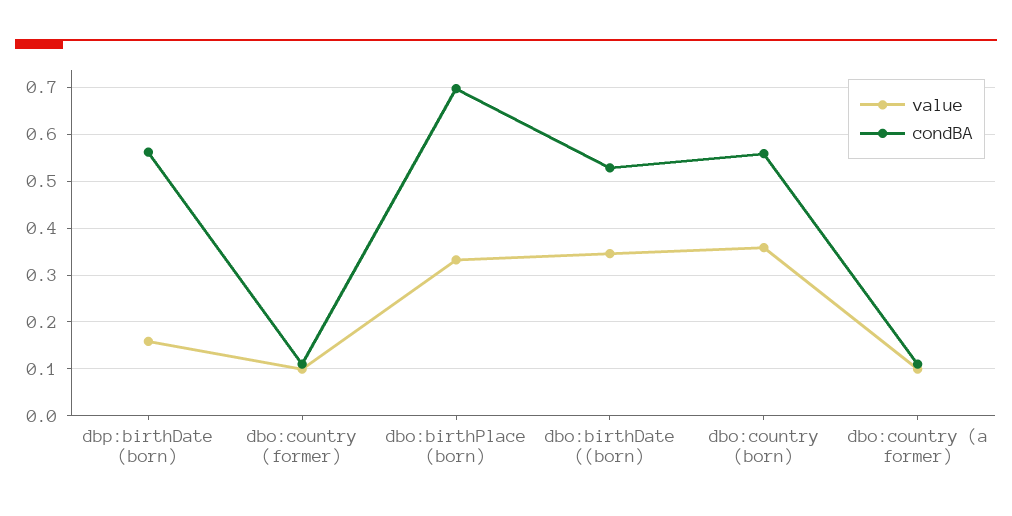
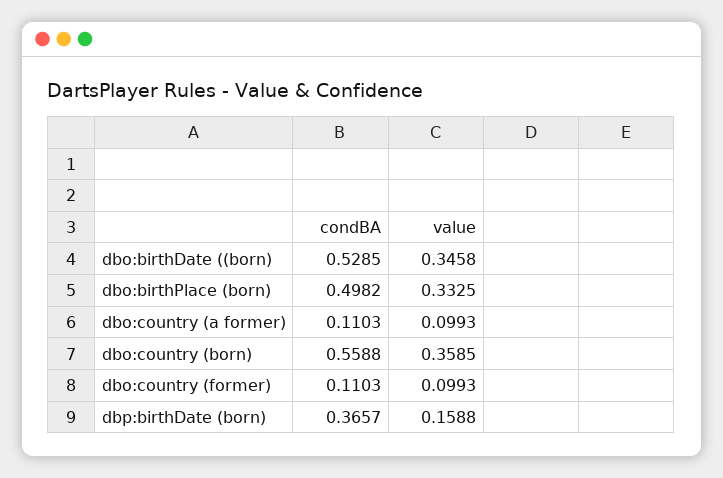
condBA, dbp:birthDate (born): 0.56 -> 0.3657
condBA, dbo:birthPlace (born): 0.7 -> 0.4982

